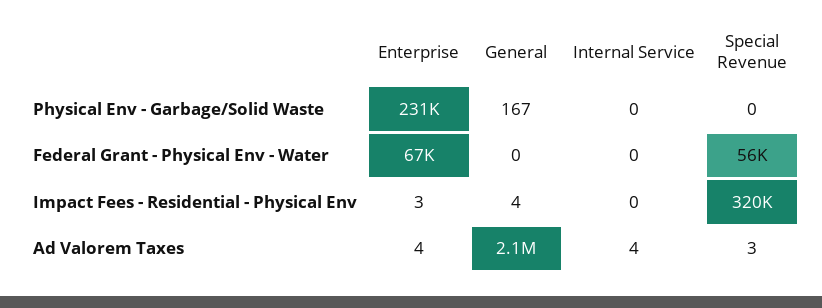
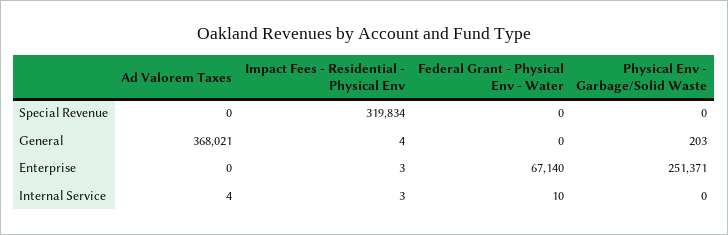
Enterprise, Physical Env - Garbage/Solid Waste: 231000 -> 251371
General, Physical Env - Garbage/Solid Waste: 167 -> 203
Internal Service, Federal Grant - Physical Env - Water: 0 -> 10
Special Revenue, Federal Grant - Physical Env - Water: 56000 -> 0
Internal Service, Impact Fees - Residential - Physical Env: 0 -> 3
Enterprise, Ad Valorem Taxes: 4 -> 0
General, Ad Valorem Taxes: 2100000 -> 368021
Special Revenue, Ad Valorem Taxes: 3 -> 0

